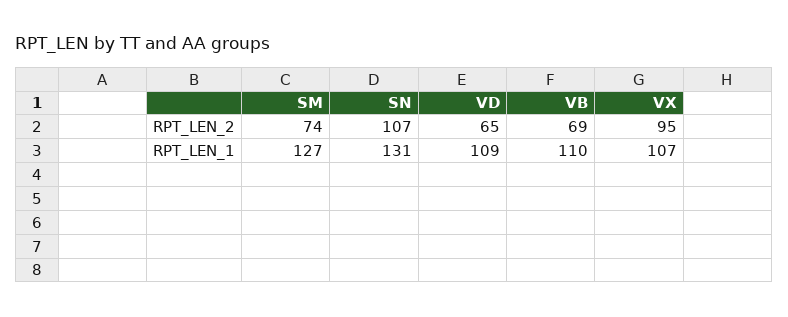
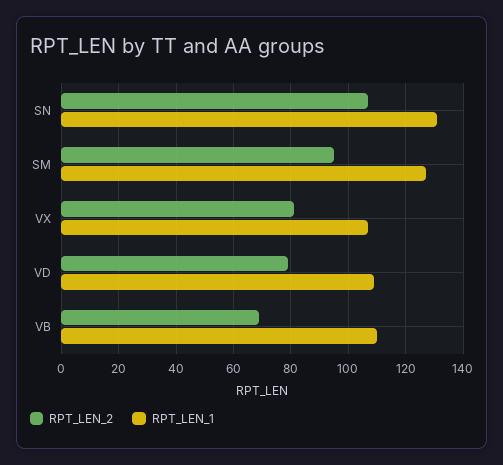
RPT_LEN_2, SM: 74 -> 95
RPT_LEN_2, VD: 65 -> 80
RPT_LEN_2, VX: 95 -> 80

